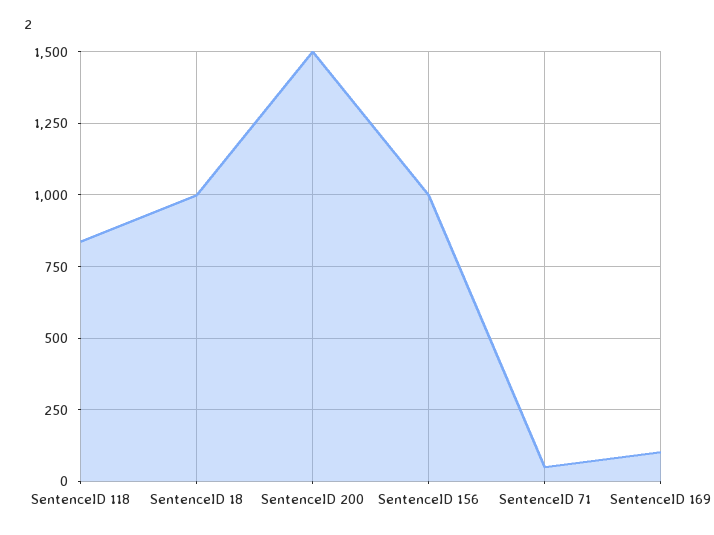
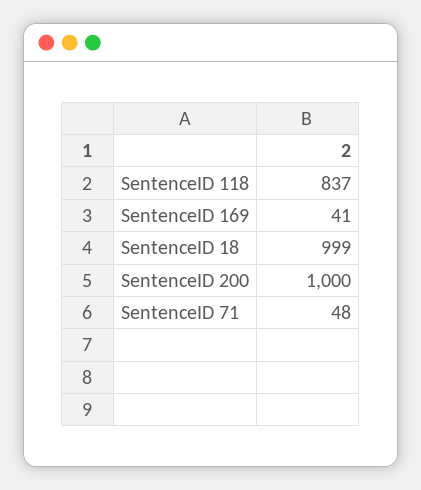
SentenceID 200: 1500 -> 1000
SentenceID 156: 1000 -> none
SentenceID 169: 100 -> 41

